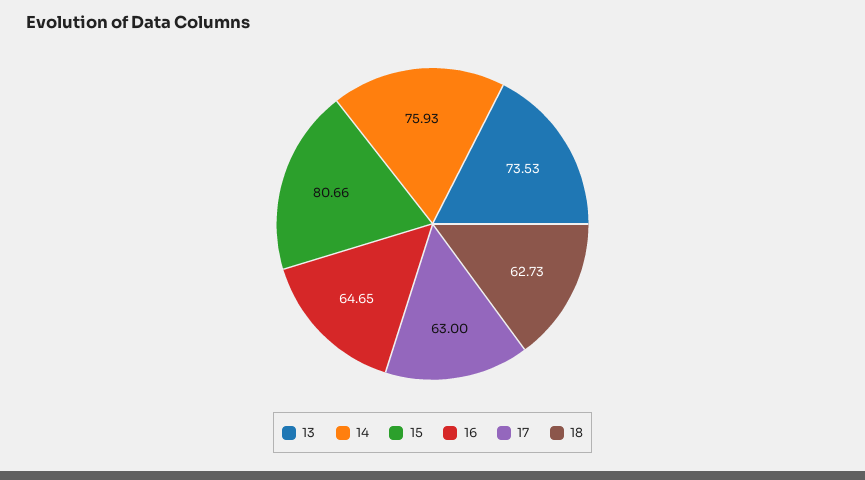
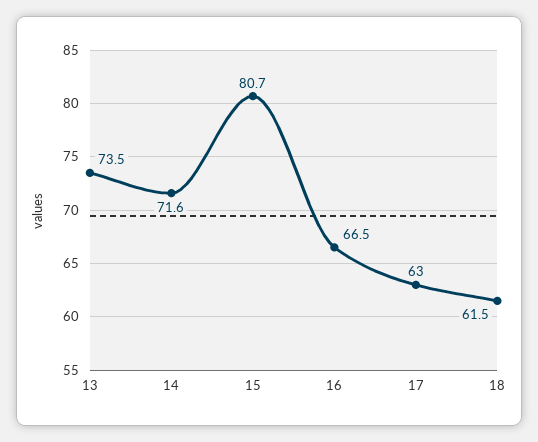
14: 75.93 -> 71.6
16: 64.65 -> 66.5
18: 62.73 -> 61.5

